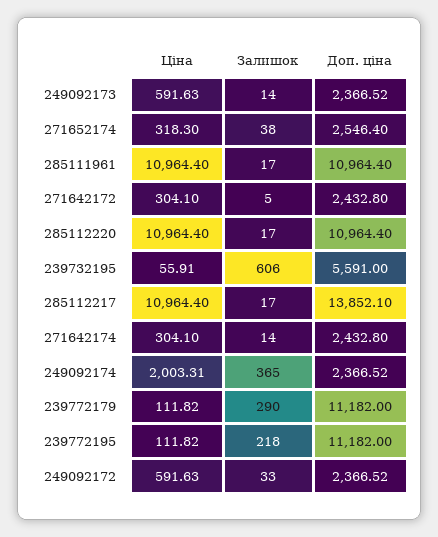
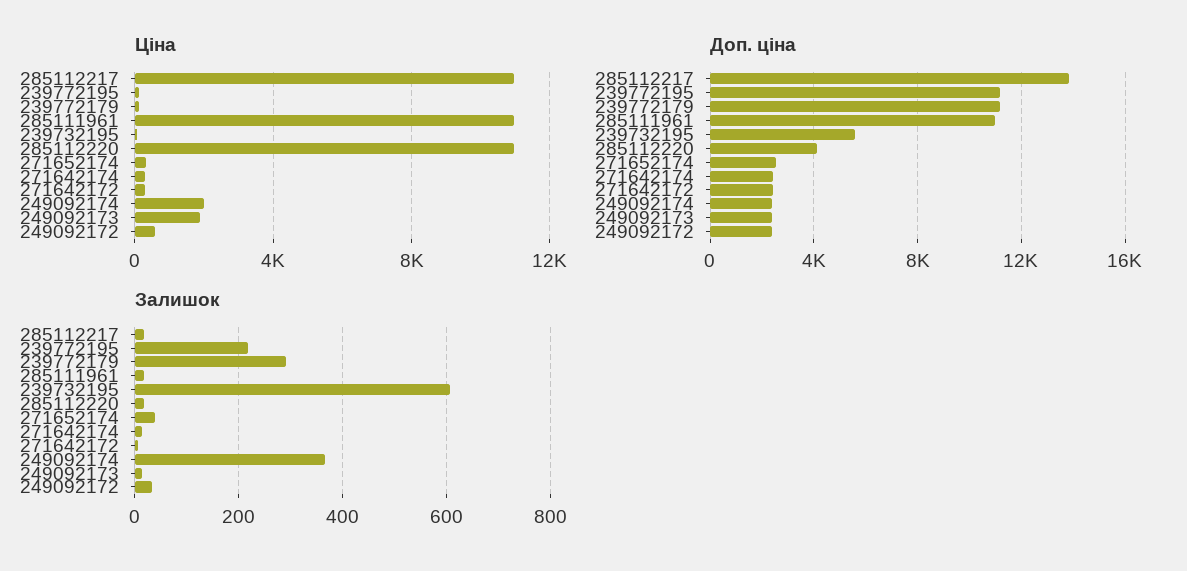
Ціна, 249092173: 591.63 -> 2000
Доп. ціна, 285112220: 10964.4 -> 4000

